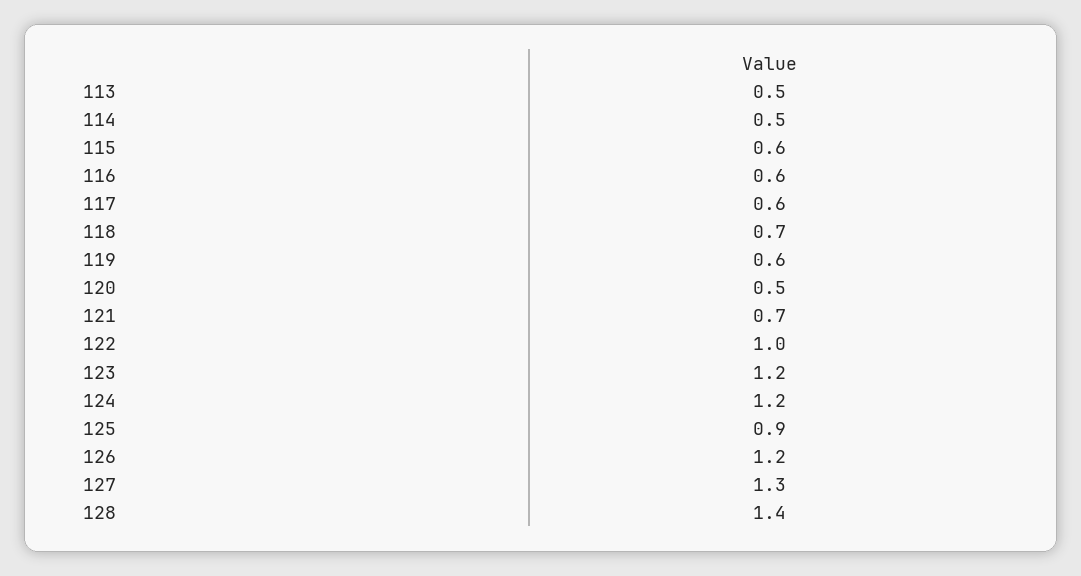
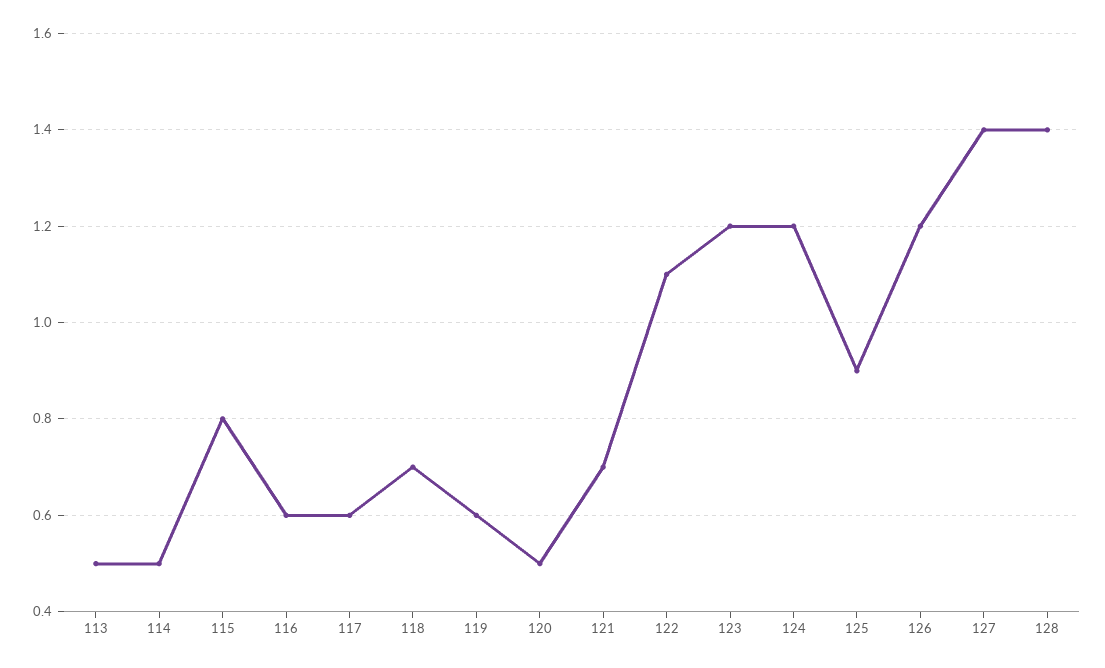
115: 0.6 -> 0.8
122: 1 -> 1.1
127: 1.3 -> 1.4

